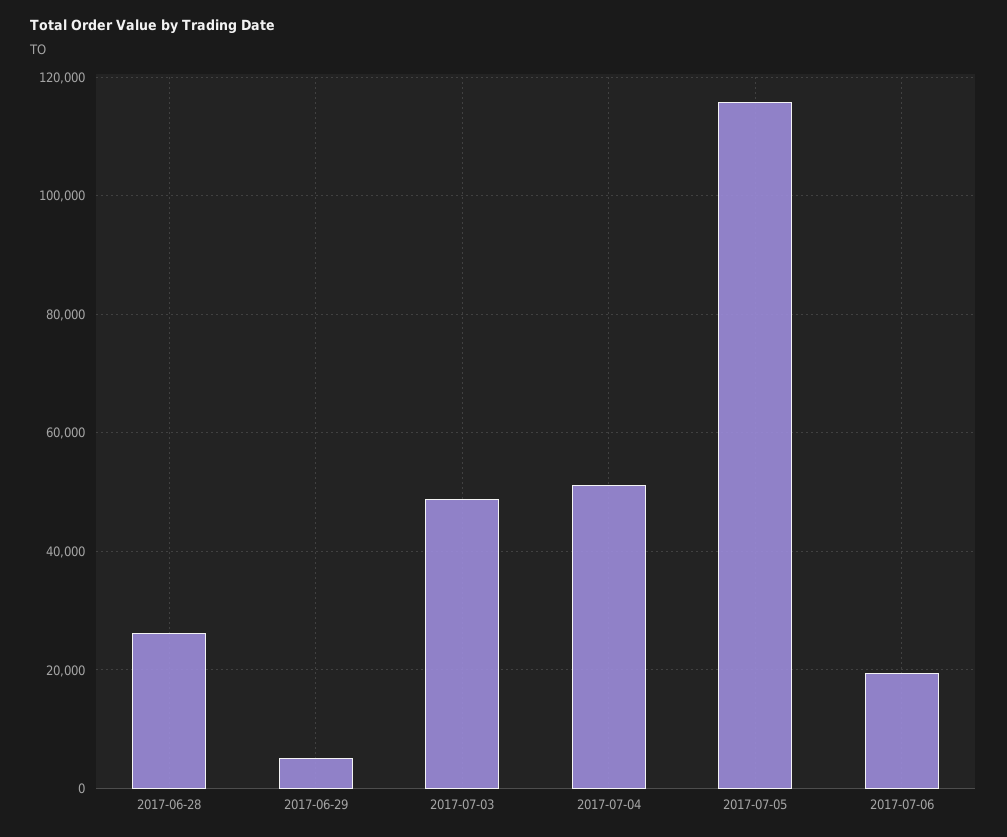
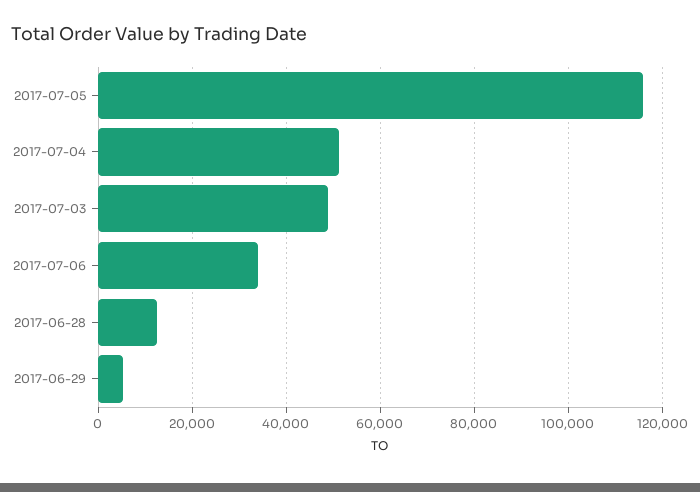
2017-06-28: 26000 -> 12000
2017-07-06: 20000 -> 34000

